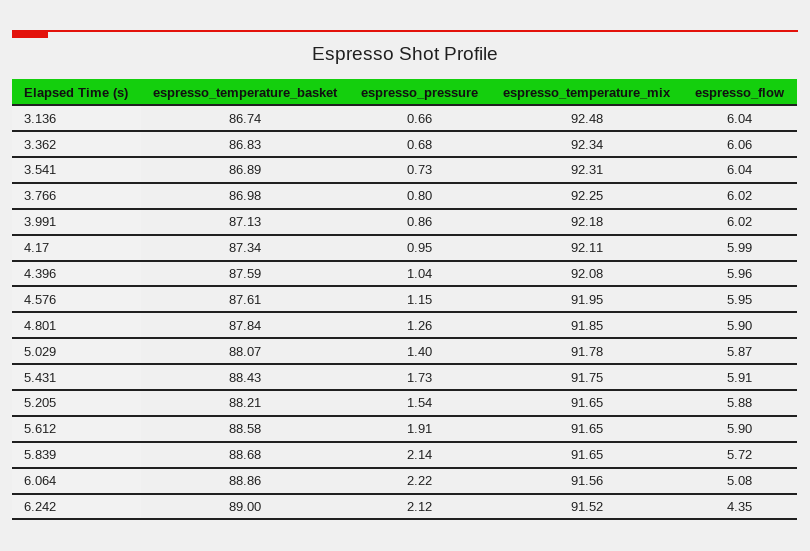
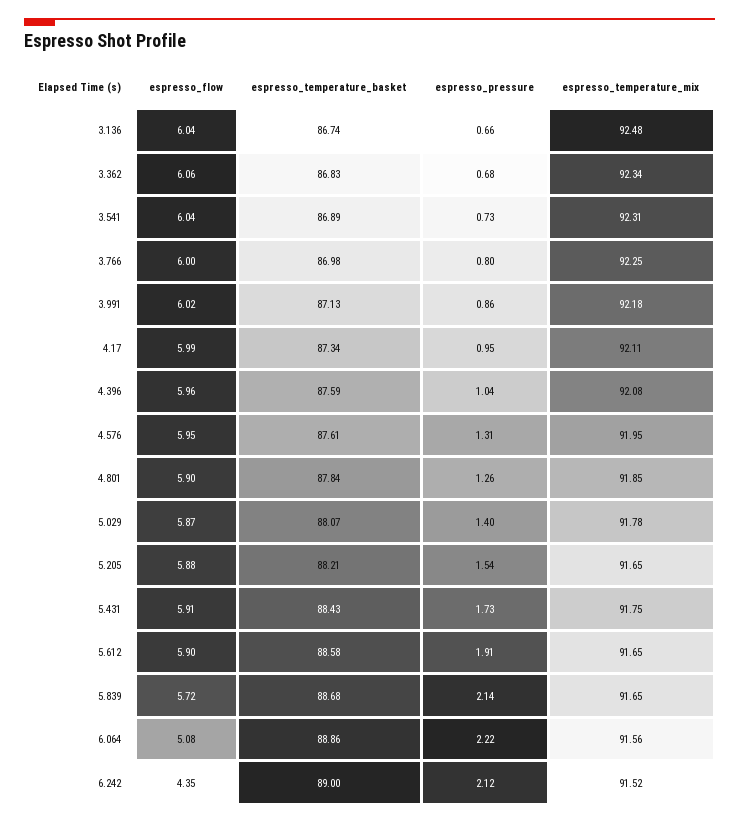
espresso_flow, 3.766: 6.02 -> 6
espresso_pressure, 4.576: 1.15 -> 1.31

